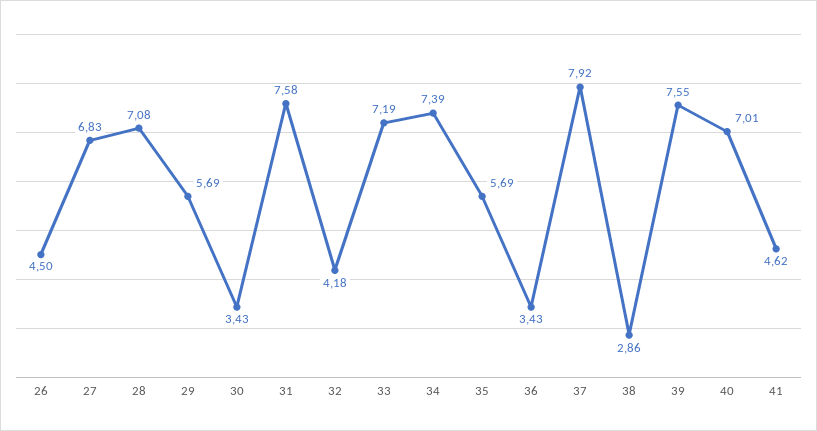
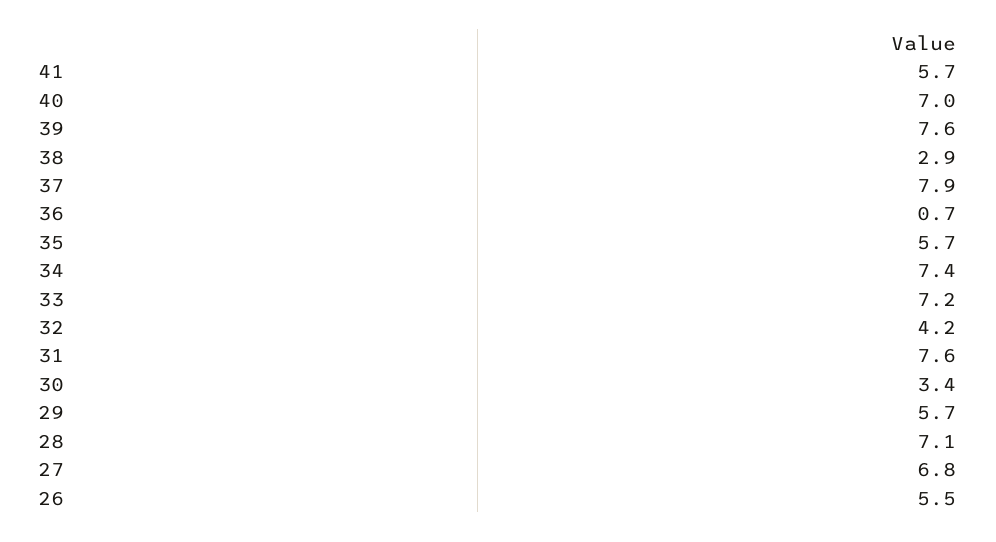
26: 4.5 -> 5.5
36: 3.43 -> 0.7
41: 4.62 -> 5.7

